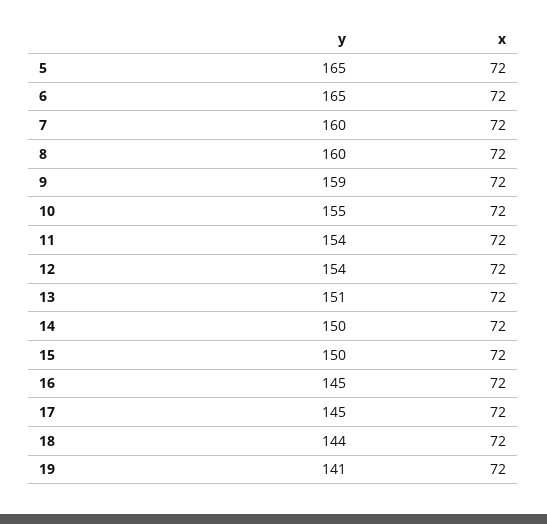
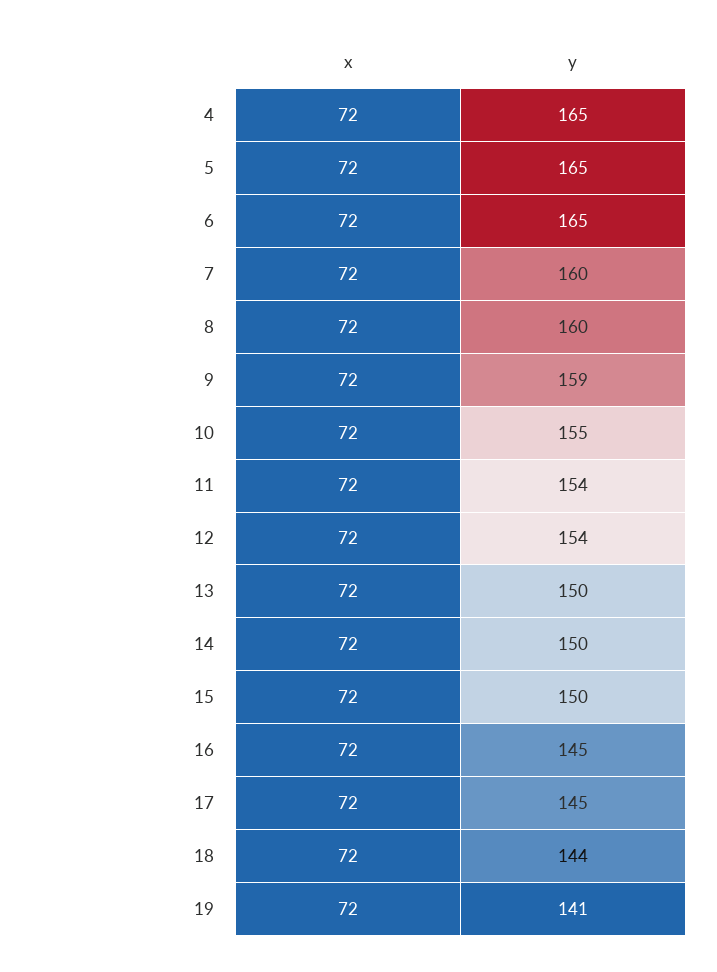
y, 13: 151 -> 150
x, 4: none -> 72
y, 4: none -> 165

